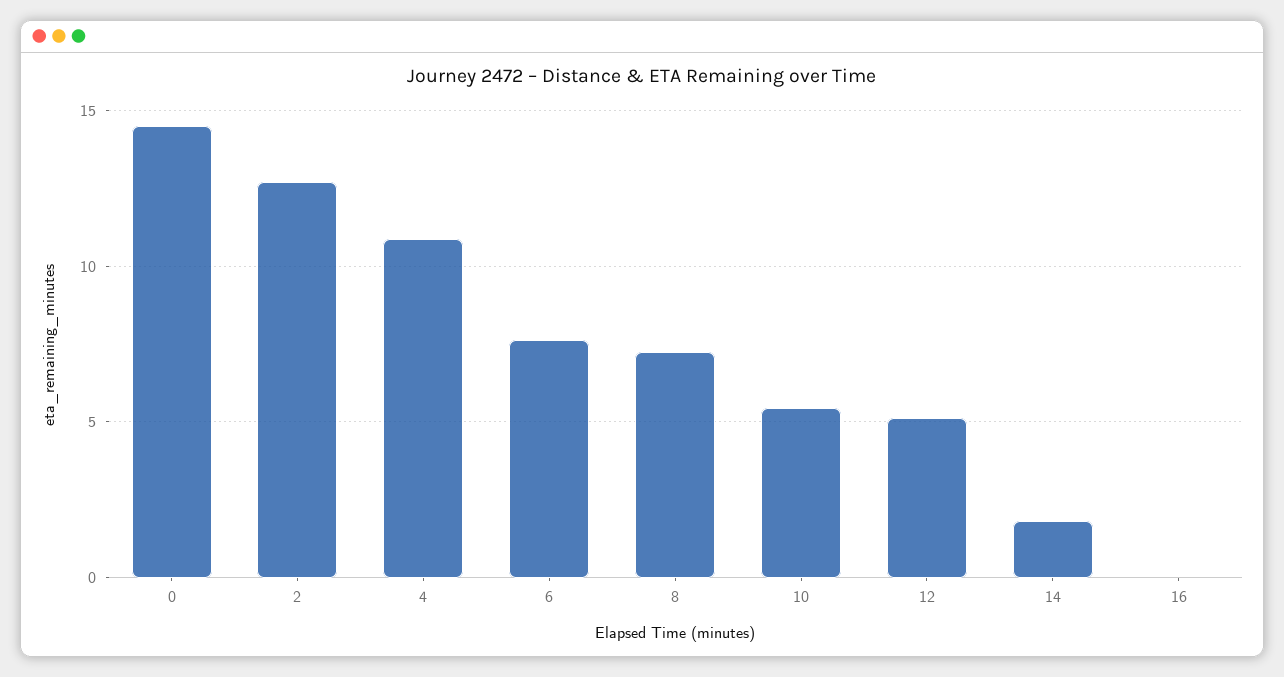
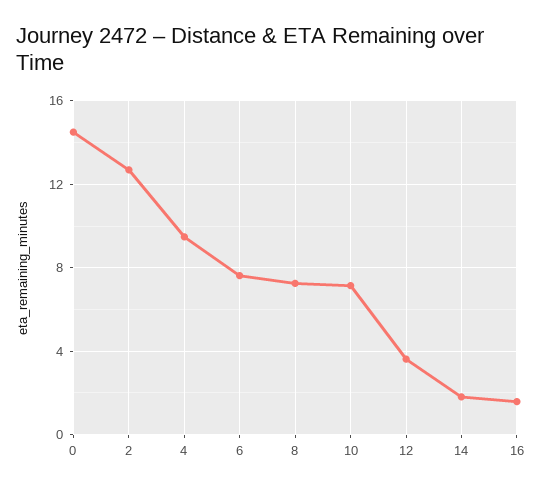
4: 11 -> 9.5
10: 5.5 -> 7
12: 5 -> 3.5
16: 0 -> 1.5

